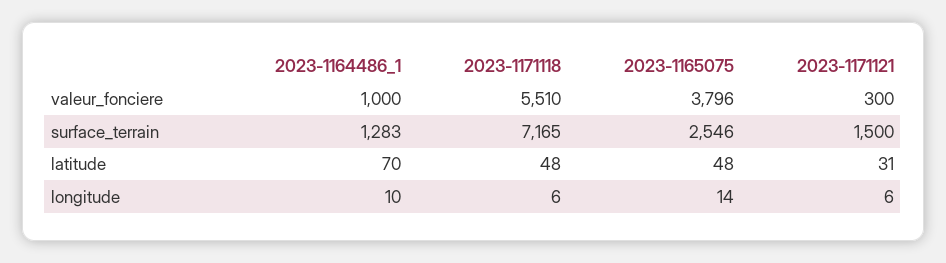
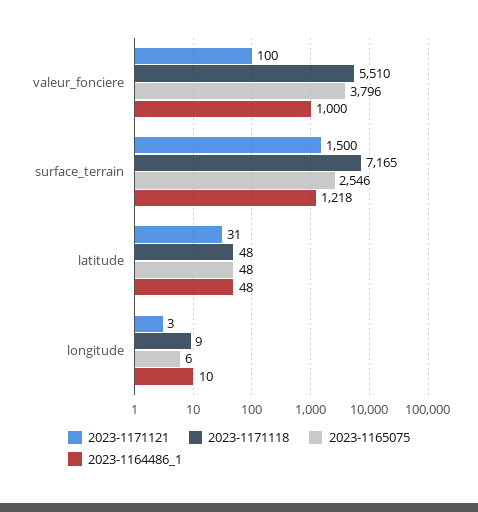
2023-1171121, valeur_fonciere: 300 -> 100
2023-1164486_1, surface_terrain: 1283 -> 1218
2023-1164486_1, latitude: 70 -> 48
2023-1171118, longitude: 6 -> 9
2023-1165075, longitude: 14 -> 6
2023-1171121, longitude: 6 -> 3

